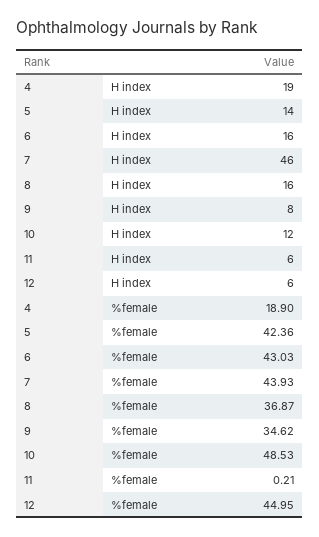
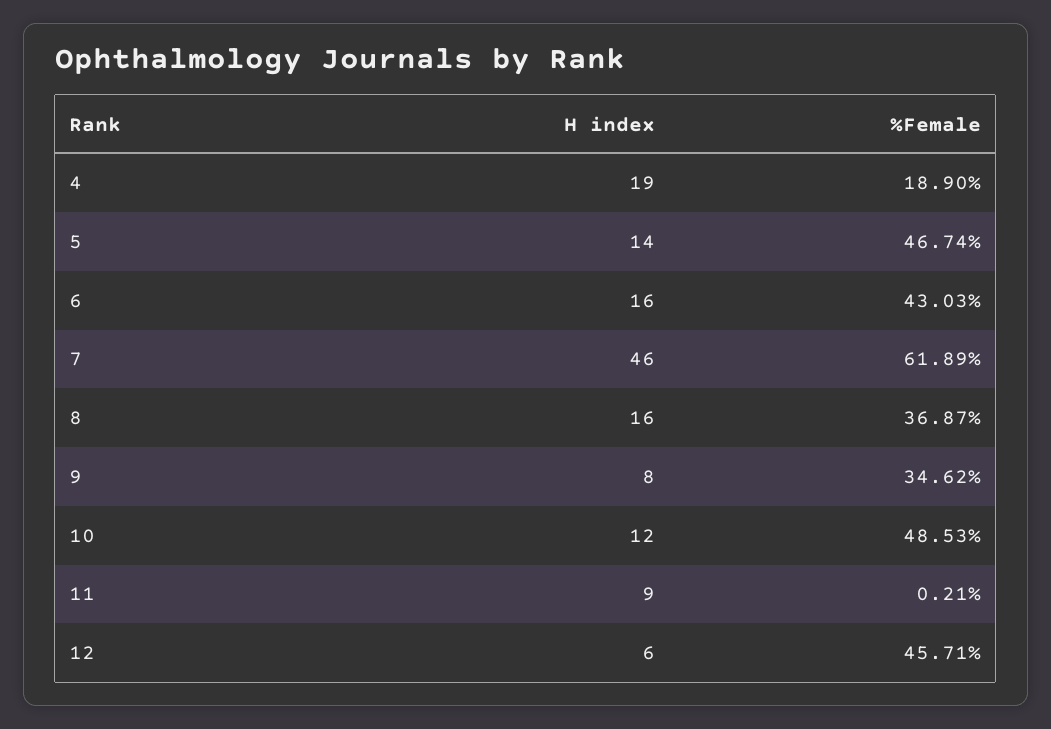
11, H index: 6 -> 9
5, %female: 42.36 -> 46.74
7, %female: 43.93 -> 61.89
12, %female: 44.95 -> 45.71

